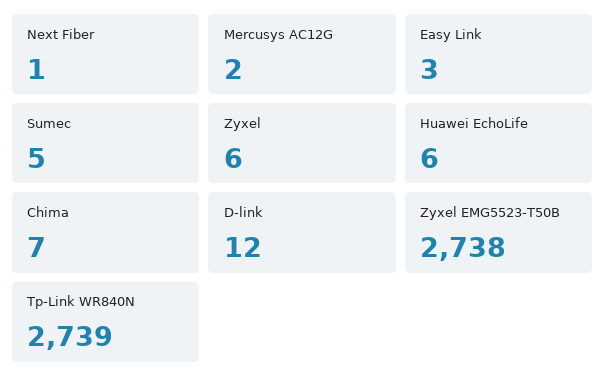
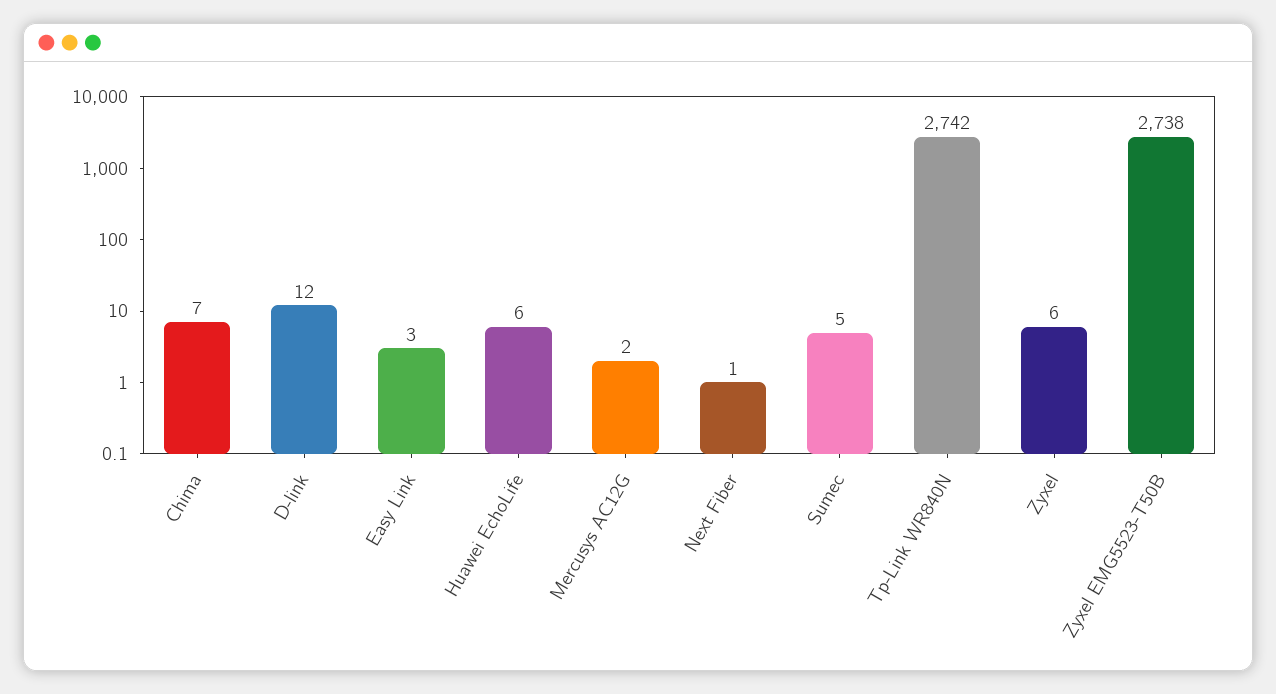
Tp-Link WR840N: 2739 -> 2742

